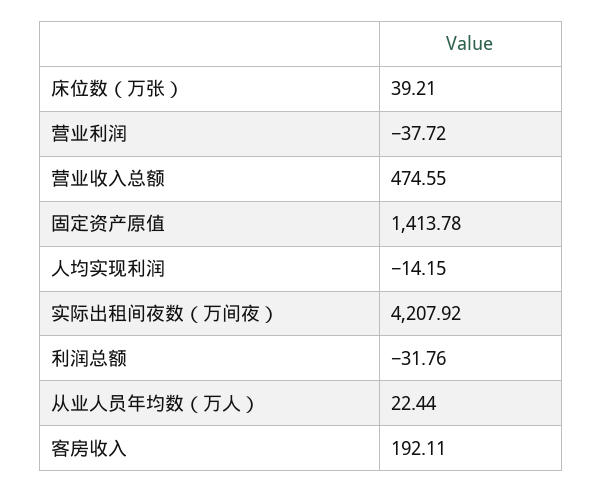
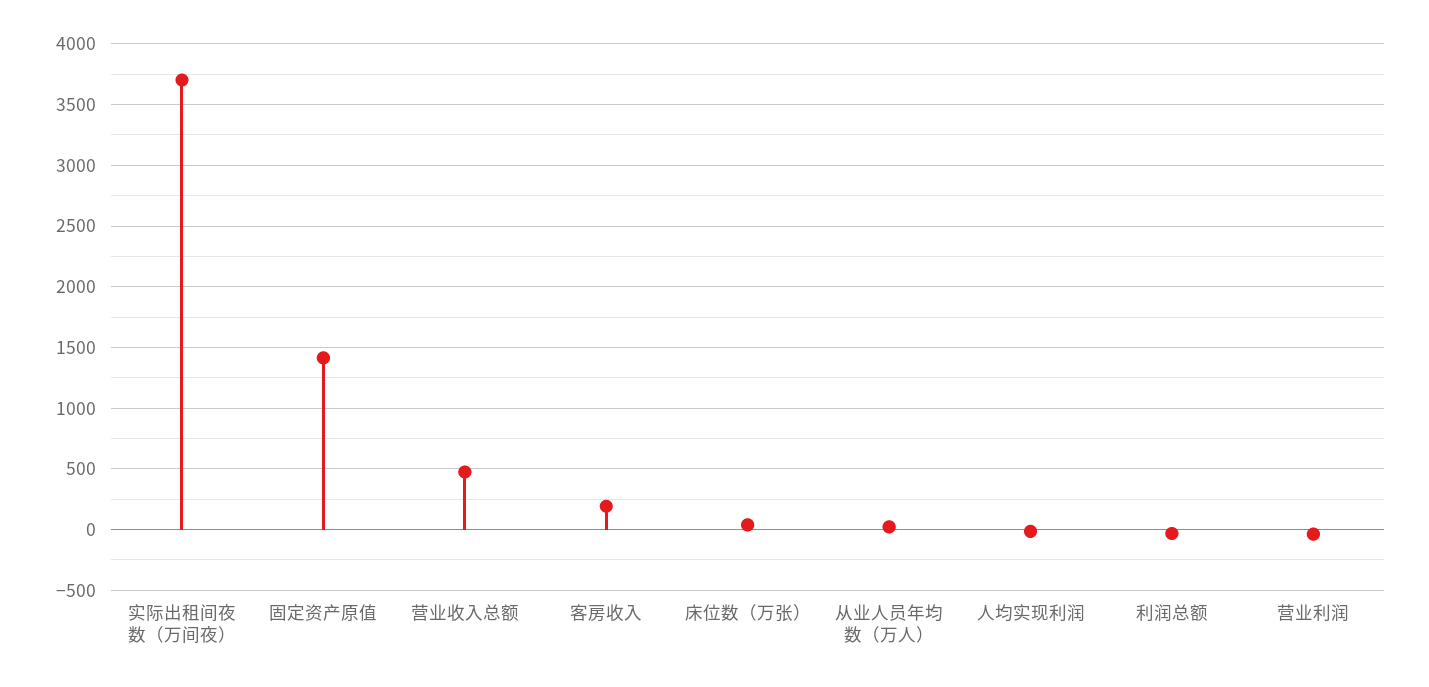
实际出租间夜数（万间夜）: 4207.92 -> 3700

